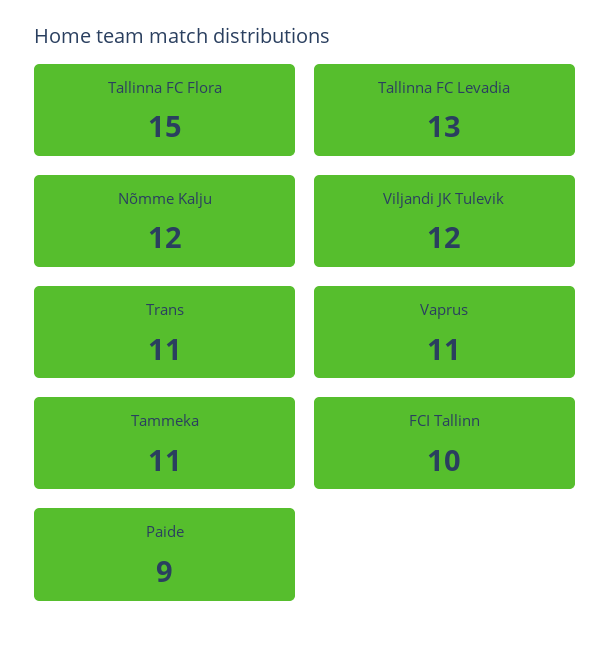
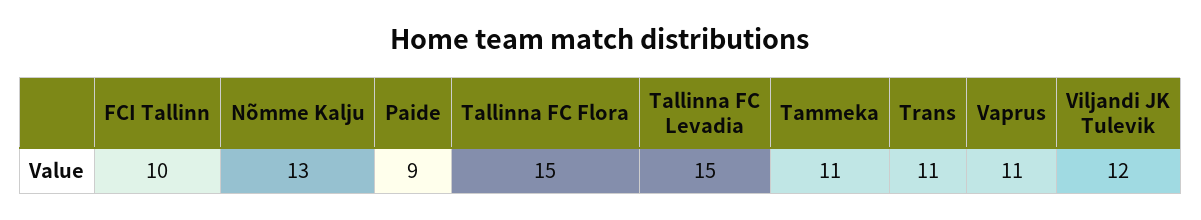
Tallinna FC Levadia: 13 -> 15
Nõmme Kalju: 12 -> 13

